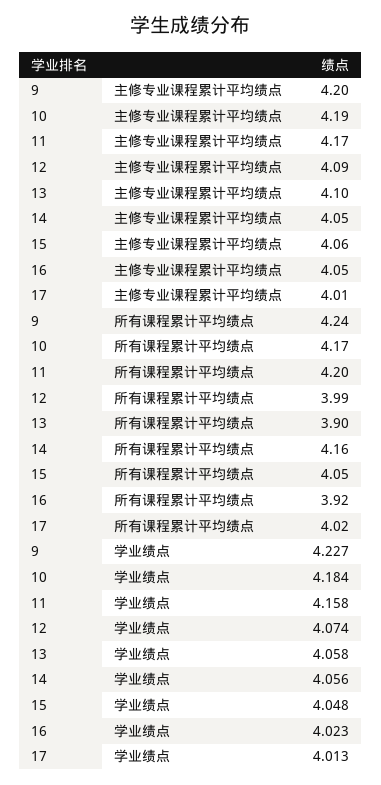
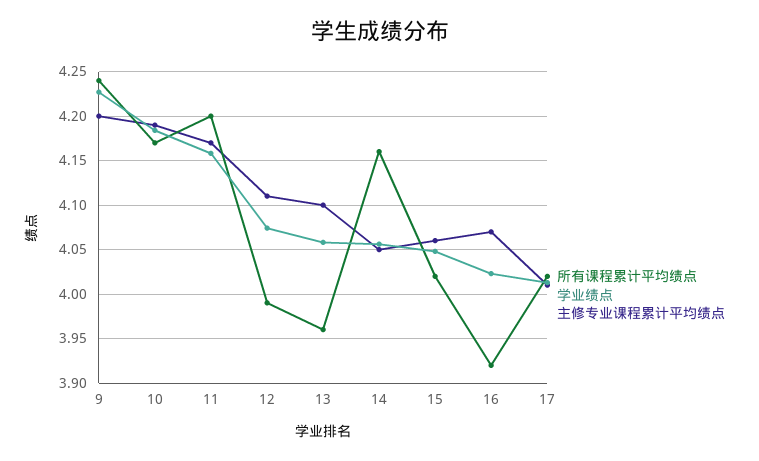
主修专业课程累计平均绩点, 12: 4.09 -> 4.11
主修专业课程累计平均绩点, 16: 4.05 -> 4.07
所有课程累计平均绩点, 13: 3.9 -> 3.96
所有课程累计平均绩点, 15: 4.05 -> 4.02

